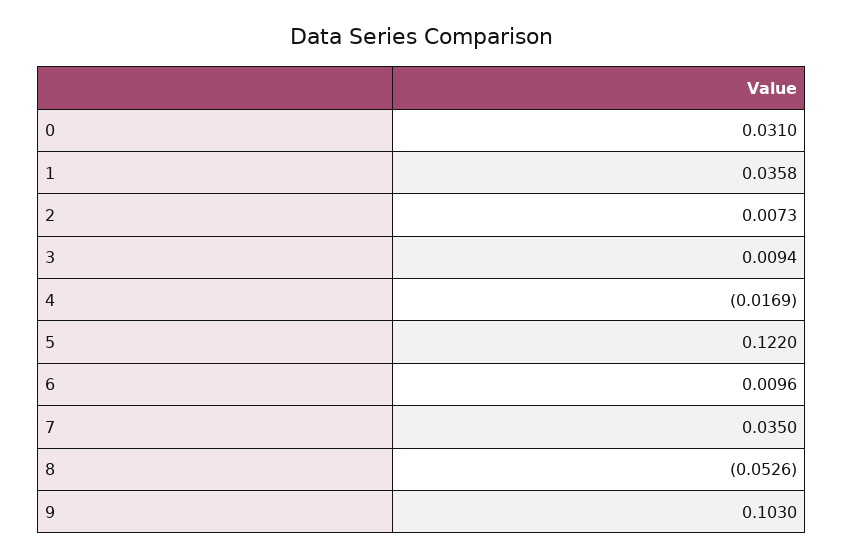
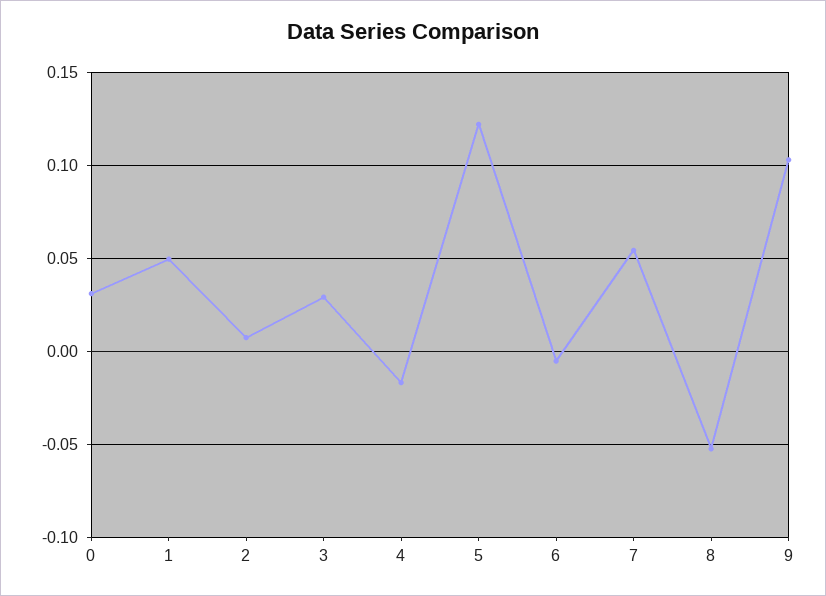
1: 0.0358 -> 0.05
3: 0.0094 -> 0.03
6: 0.0096 -> -0.005
7: 0.035 -> 0.055

